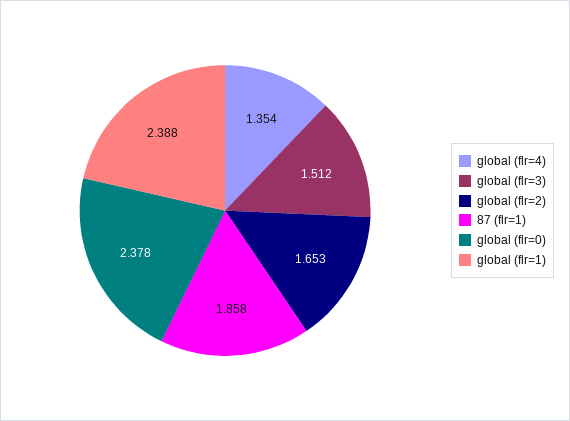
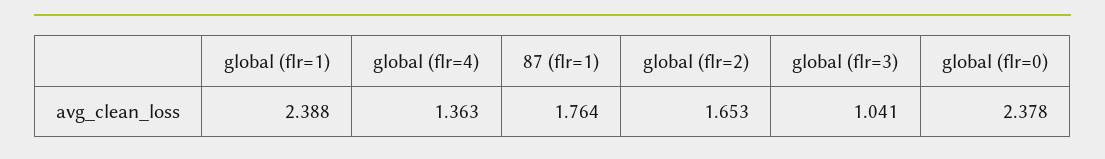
global (flr=4): 1.354 -> 1.363
global (flr=3): 1.512 -> 1.041
87 (flr=1): 1.858 -> 1.764

